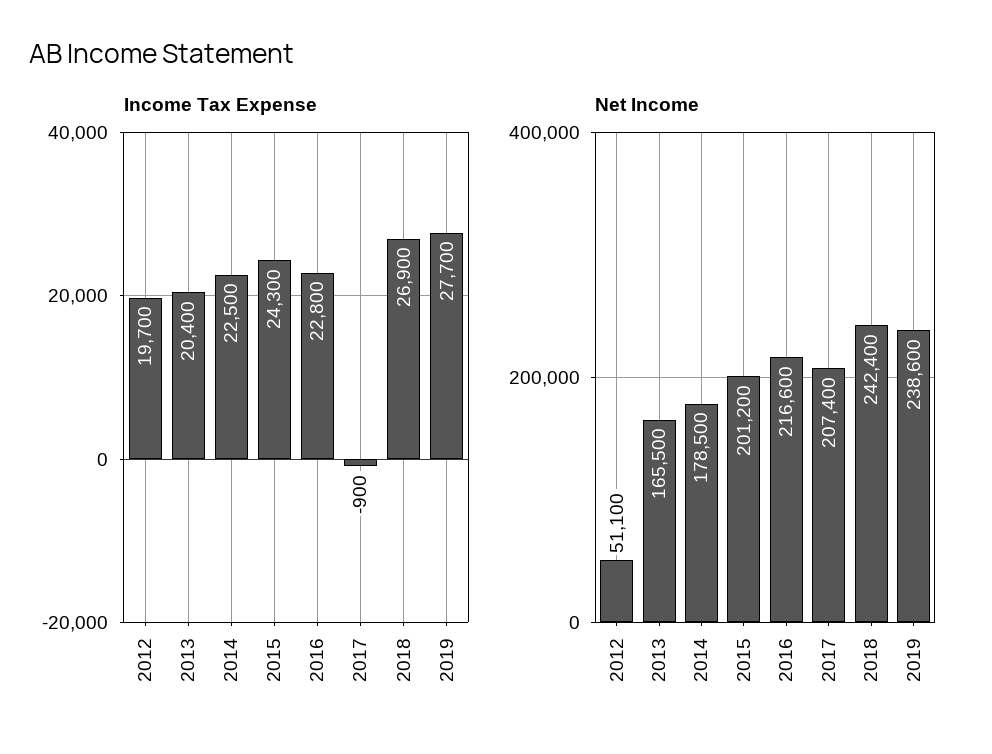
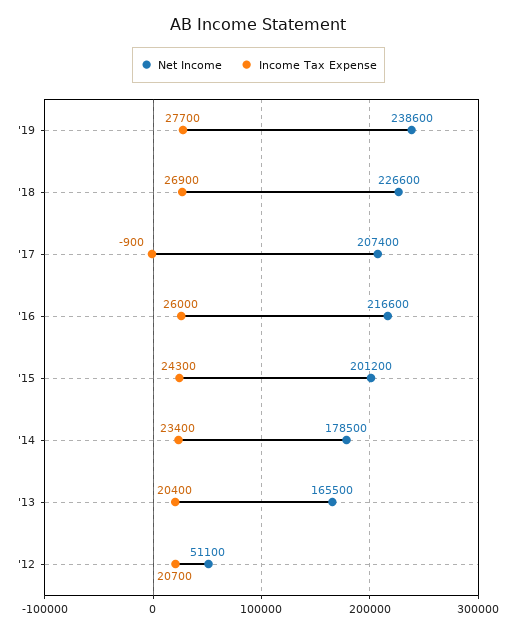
Income Tax Expense, 2012: 19700 -> 20700
Income Tax Expense, 2014: 22500 -> 23400
Income Tax Expense, 2016: 22800 -> 26000
Net Income, 2018: 242400 -> 226600

